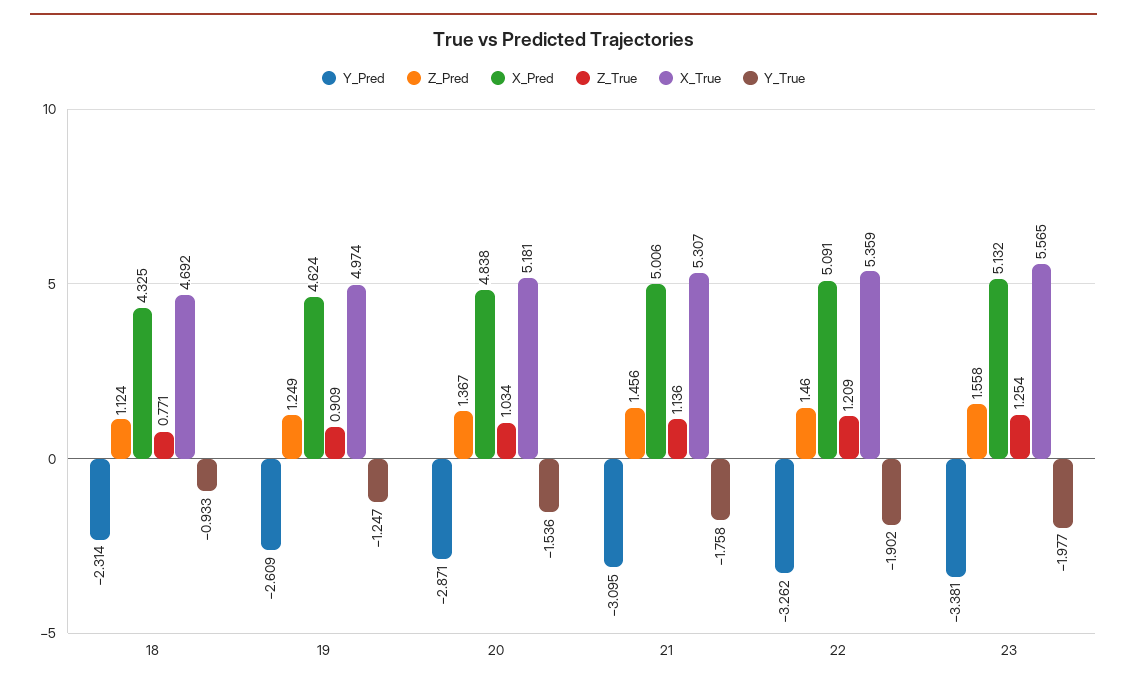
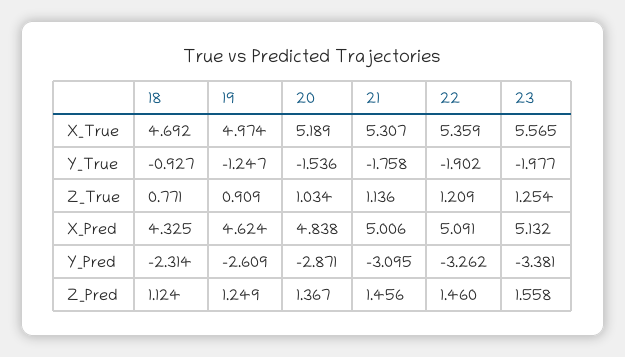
Y_True, 18: -0.933 -> -0.927
X_True, 20: 5.181 -> 5.189

